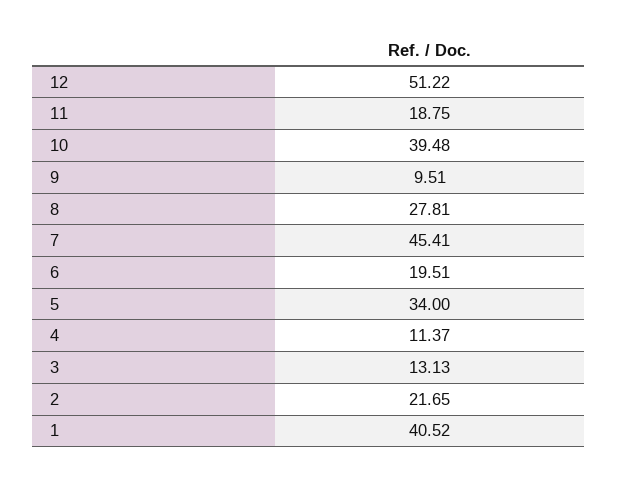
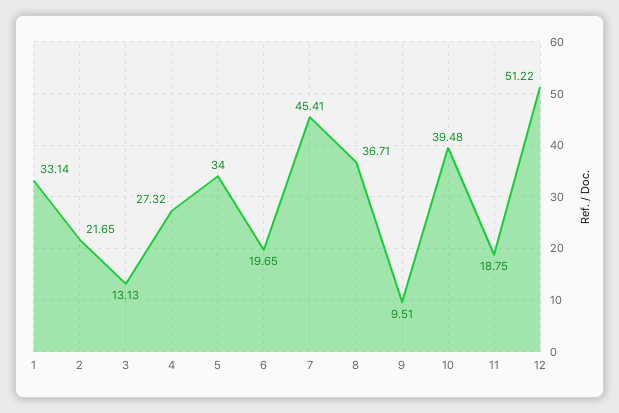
8: 27.81 -> 36.71
6: 19.51 -> 19.65
4: 11.37 -> 27.32
1: 40.52 -> 33.14

